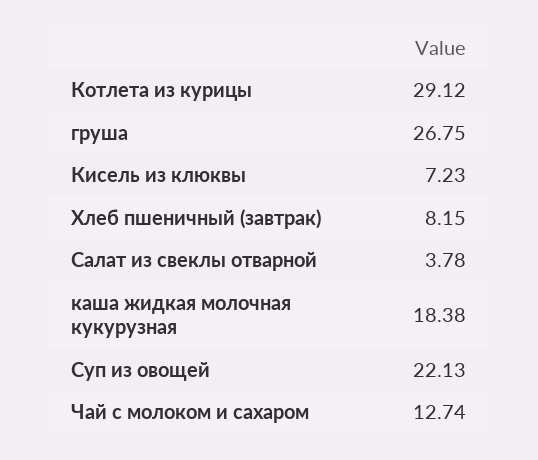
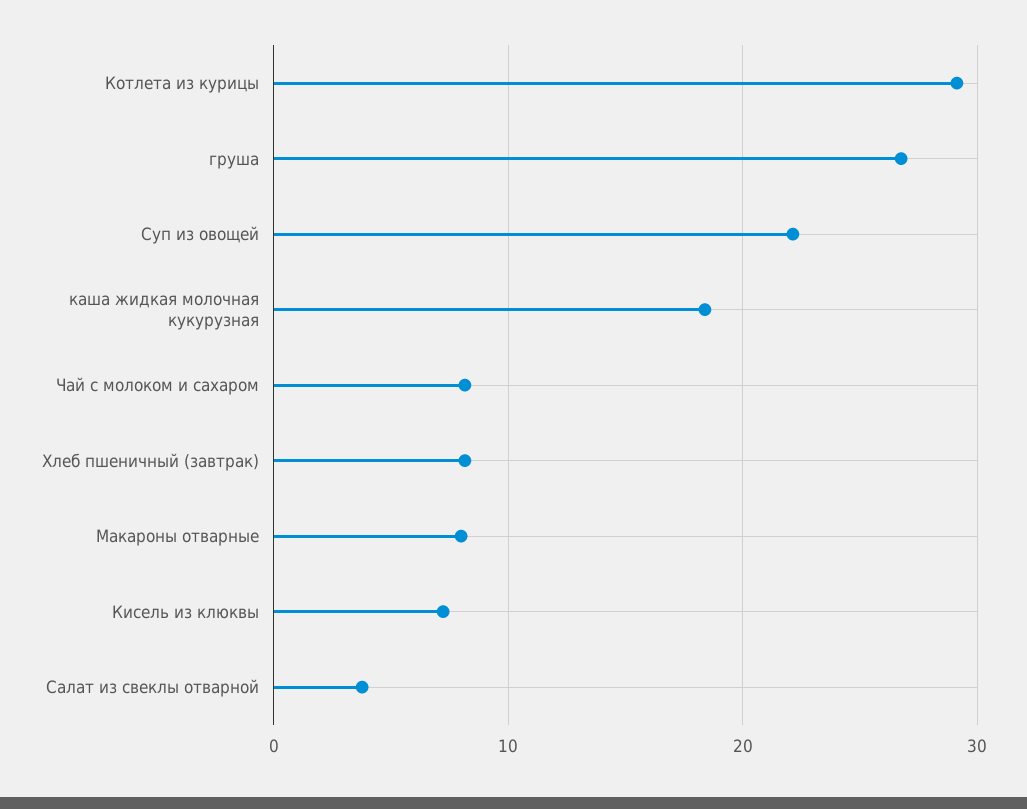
Чай с молоком и сахаром: 12.74 -> 8
Макароны отварные: none -> 8

